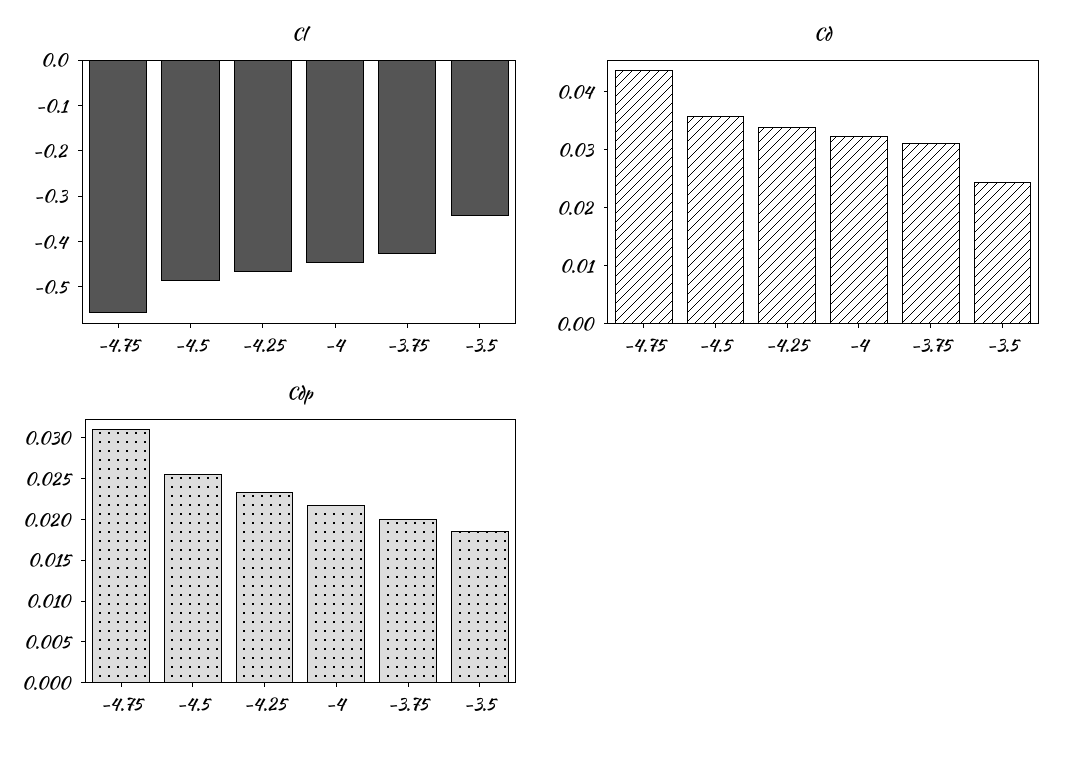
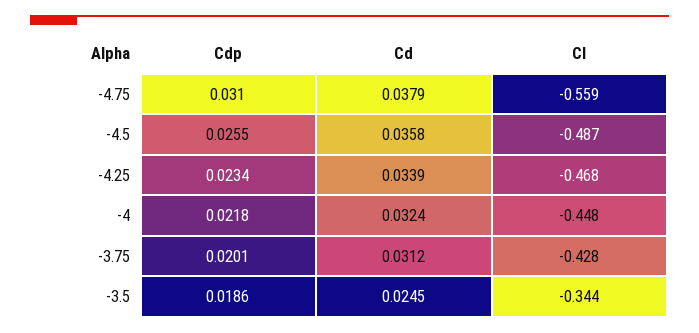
Cd, -4.75: 0.044 -> 0.0379

